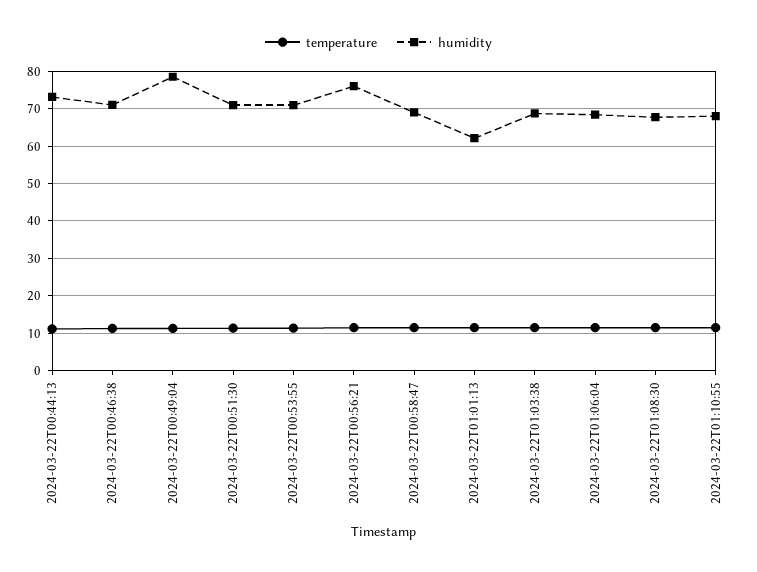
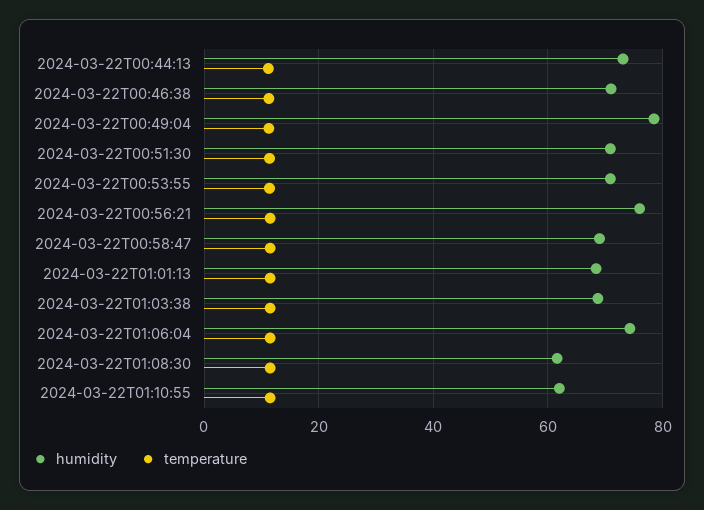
humidity, 2024-03-22T01:01:13: 62 -> 68
humidity, 2024-03-22T01:06:04: 68 -> 74
humidity, 2024-03-22T01:08:30: 68 -> 62
humidity, 2024-03-22T01:10:55: 68 -> 62

